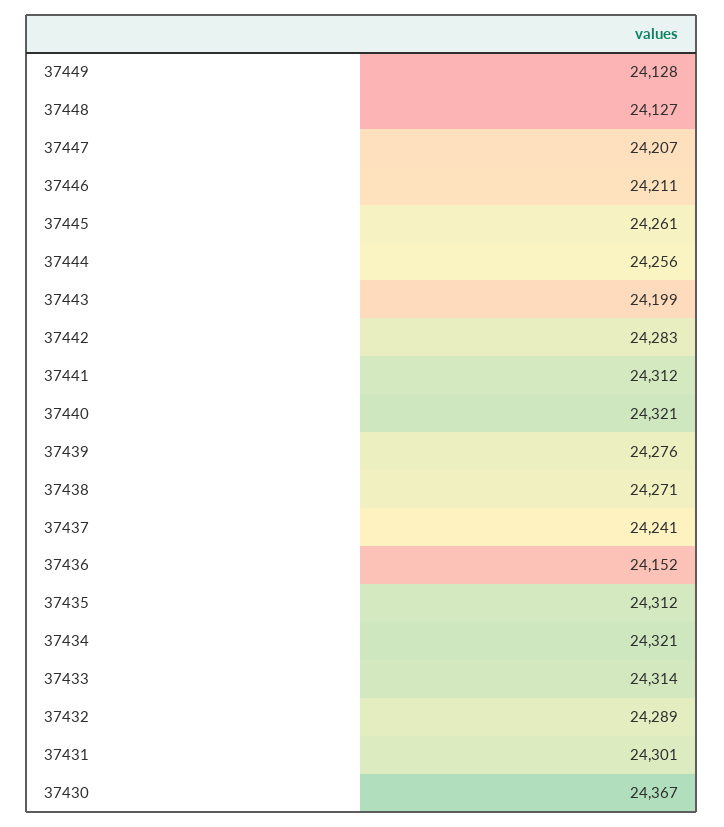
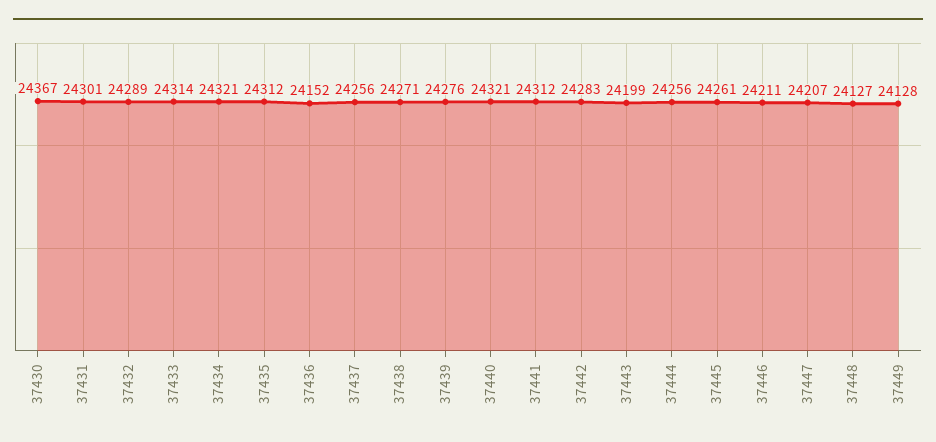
37437: 24241 -> 24256

